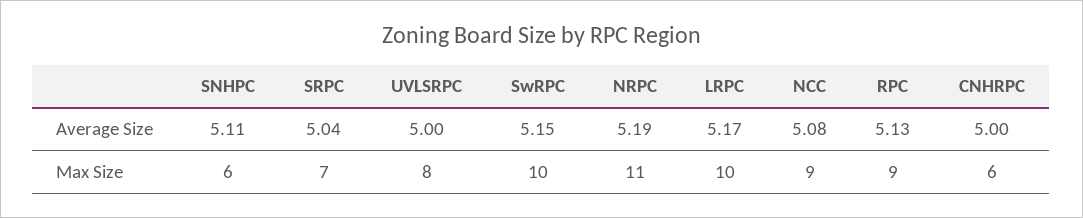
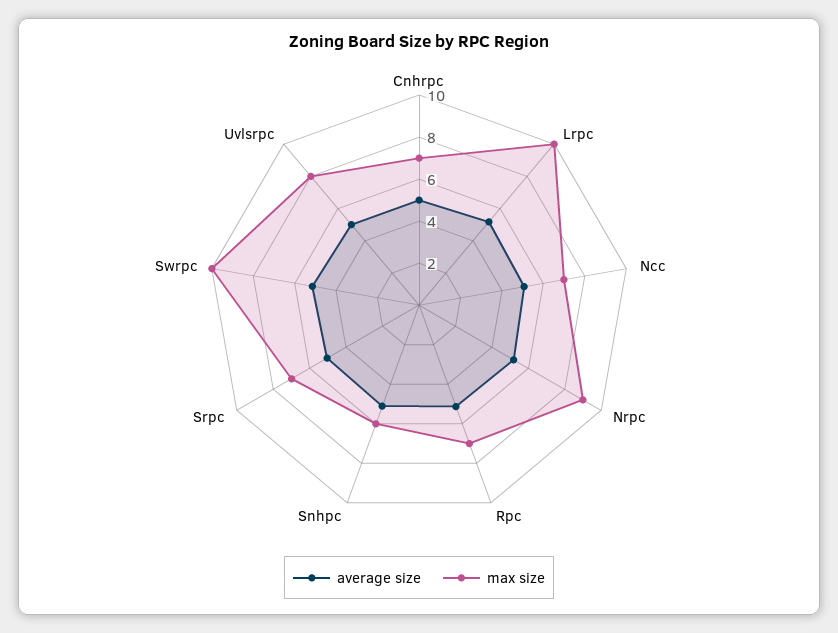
Max Size, NRPC: 11 -> 9
Max Size, NCC: 9 -> 7
Max Size, RPC: 9 -> 7
Max Size, CNHRPC: 6 -> 7

